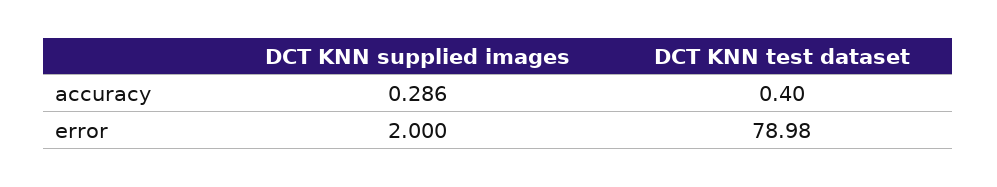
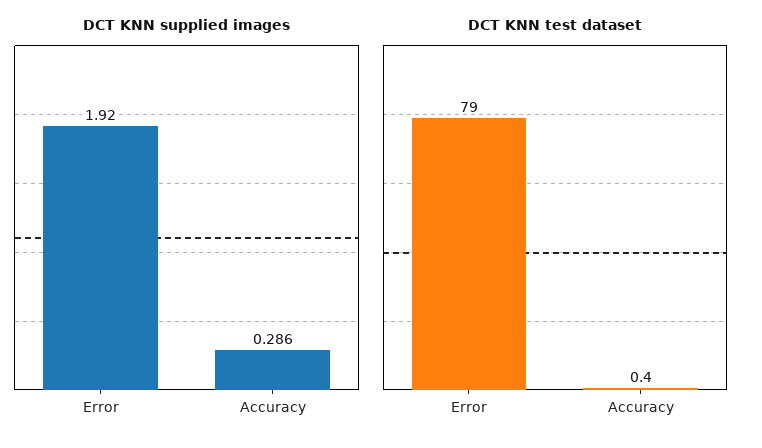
DCT KNN supplied images, error: 2 -> 1.92
DCT KNN test dataset, error: 78.98 -> 79

